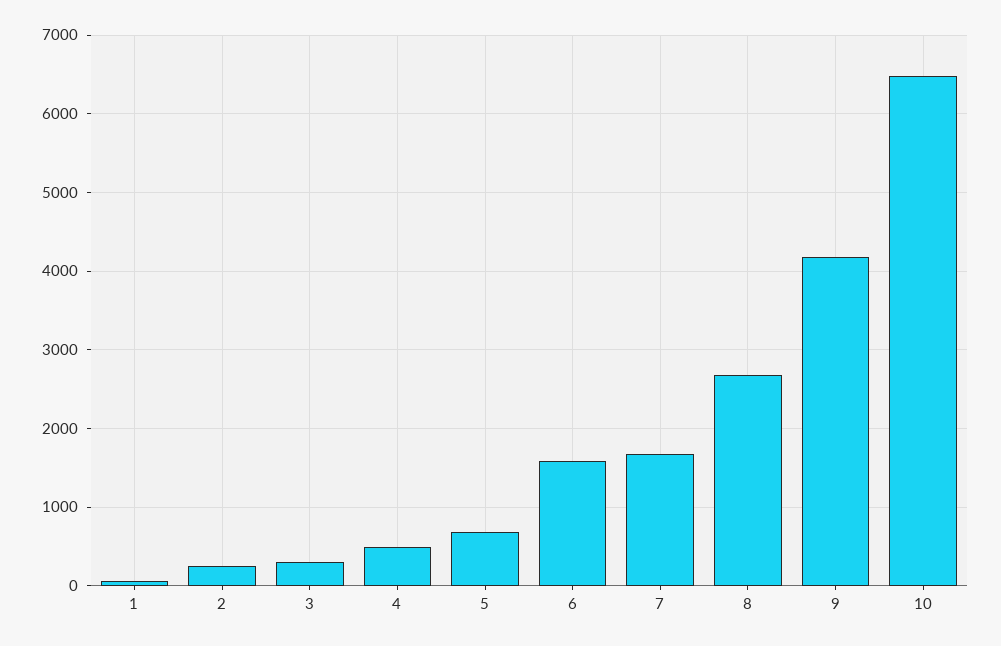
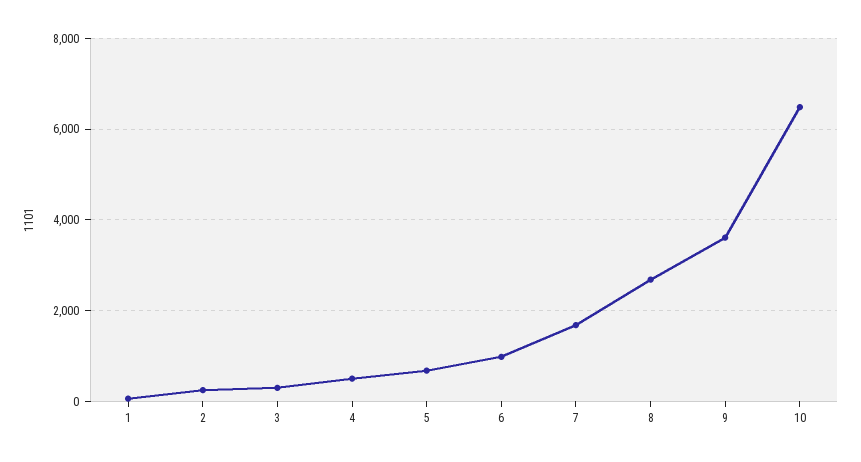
6: 1600 -> 1000
9: 4200 -> 3600

